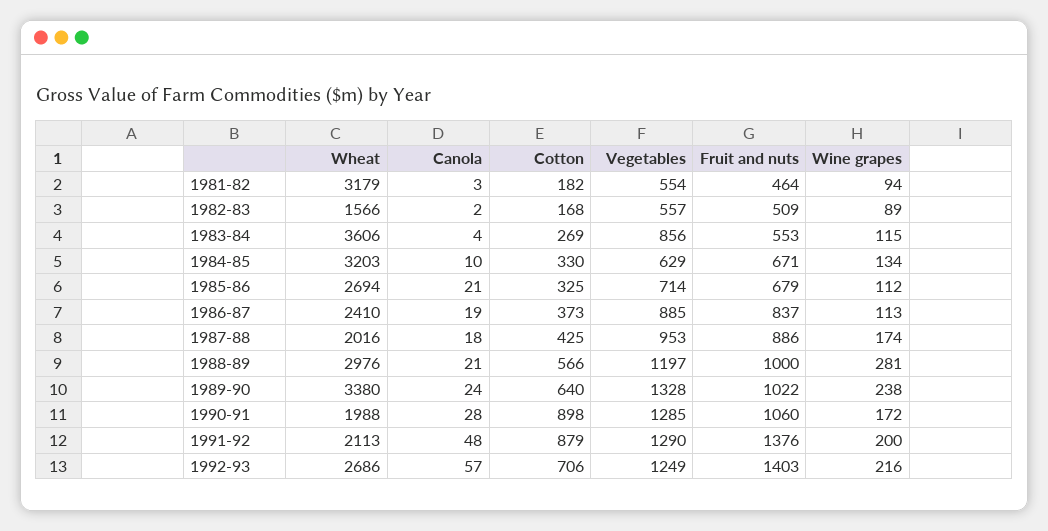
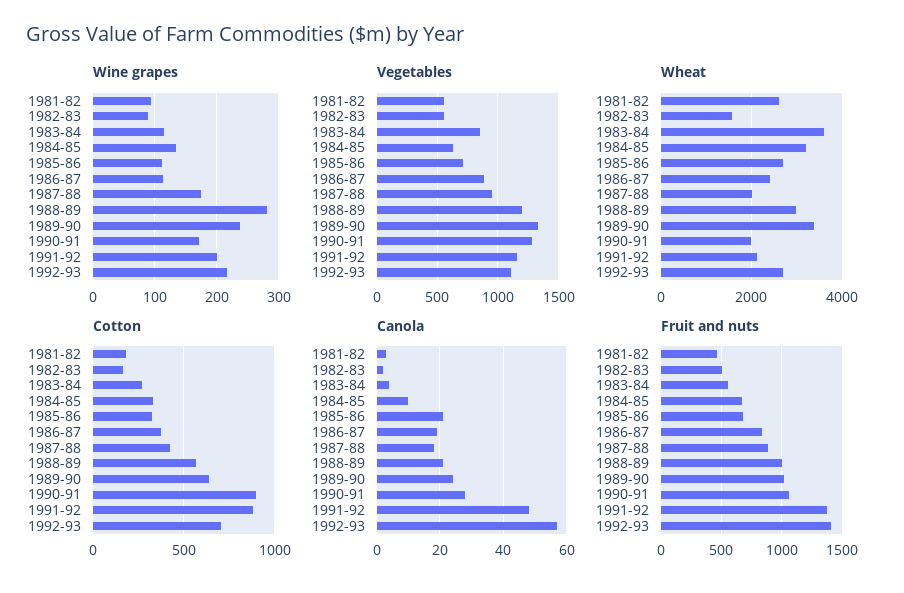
Wheat, 1981-82: 3179 -> 2600
Vegetables, 1991-92: 1290 -> 1150
Vegetables, 1992-93: 1249 -> 1100

